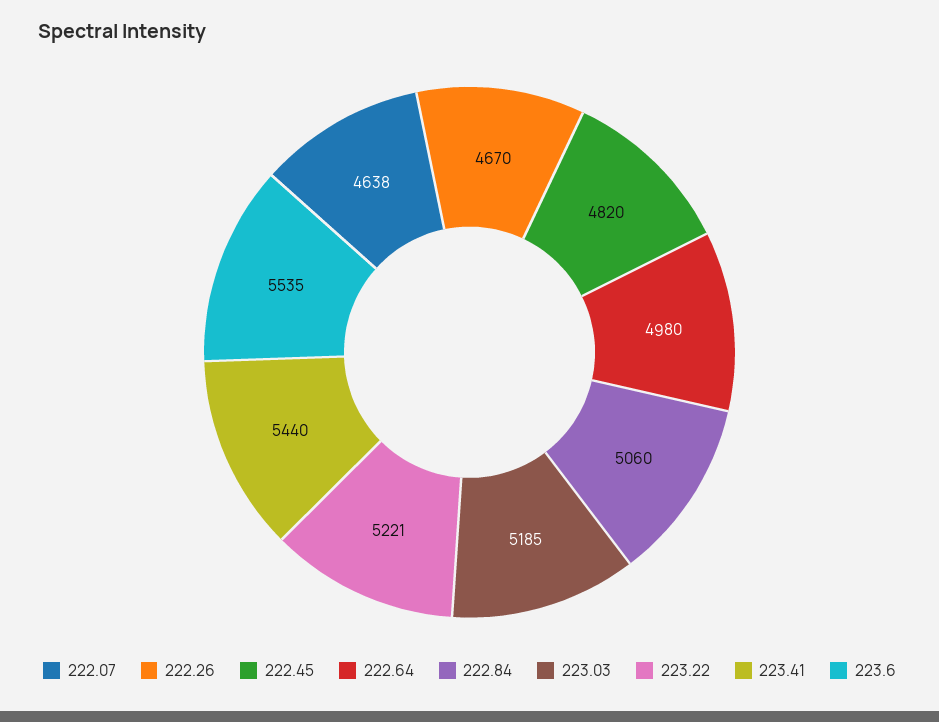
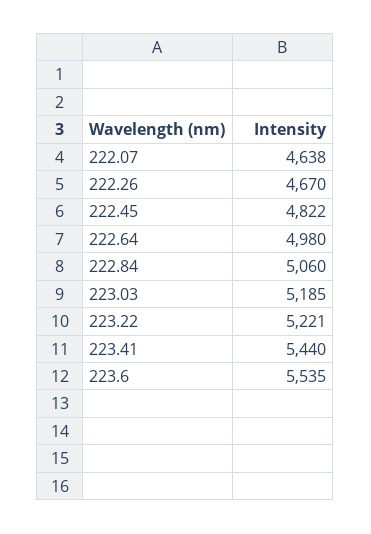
222.45: 4820 -> 4822

